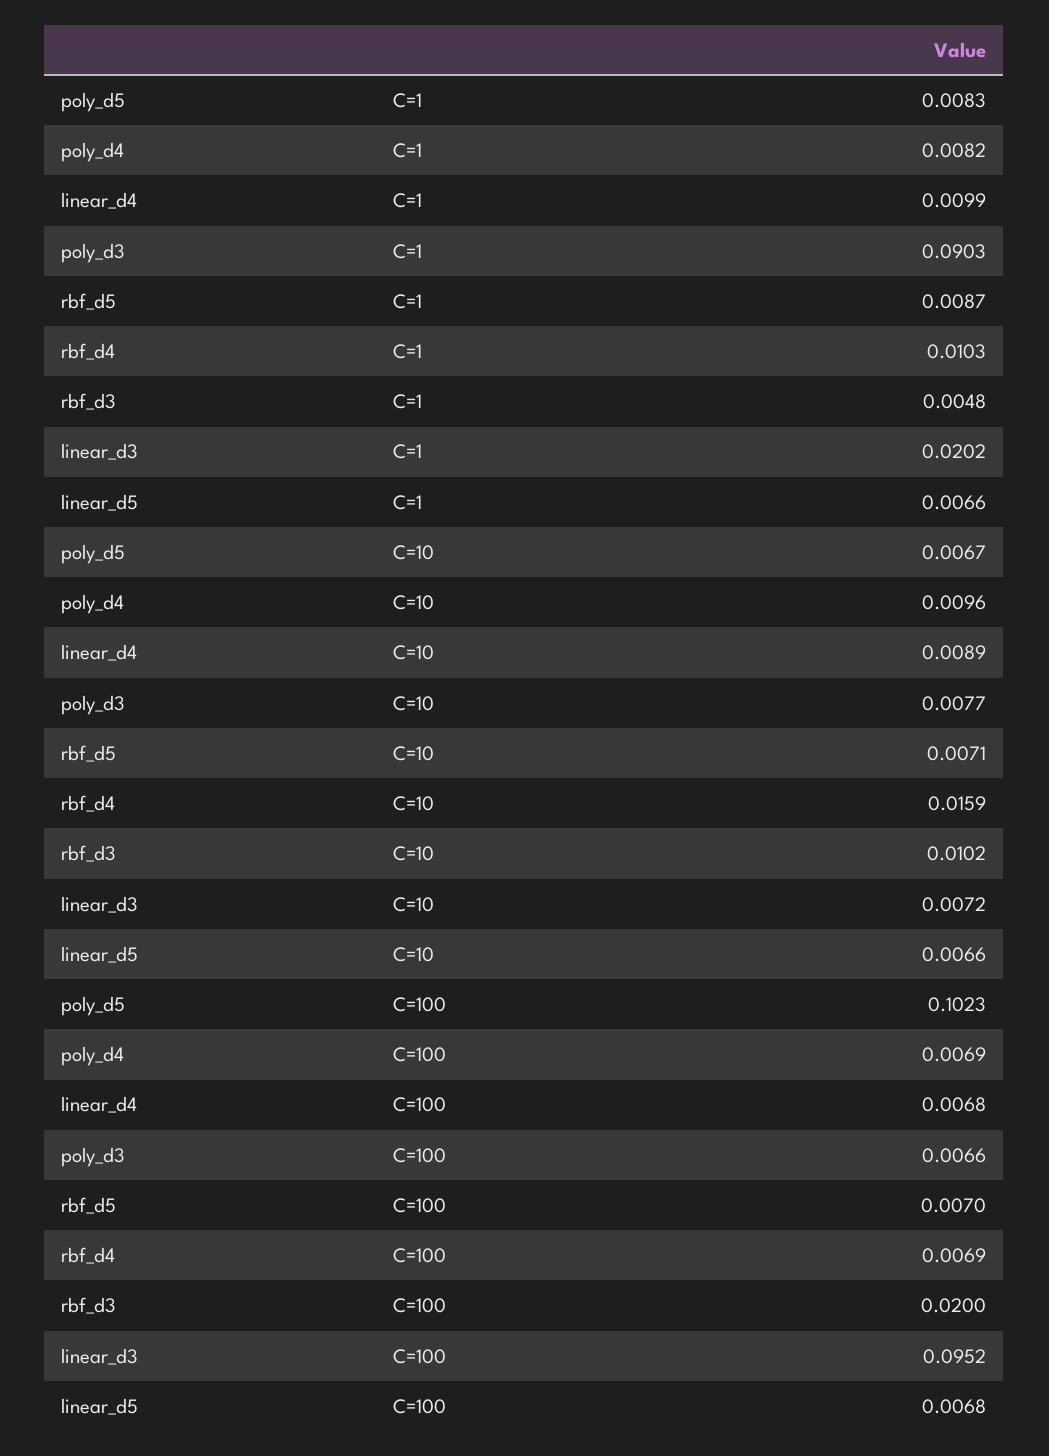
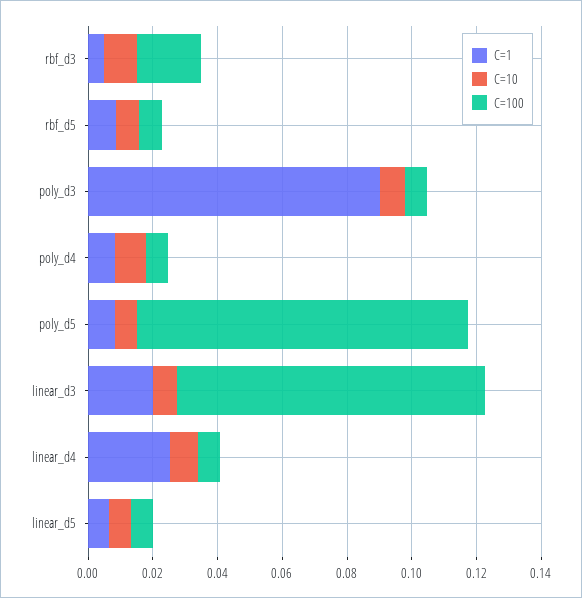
C=1, linear_d4: 0.0099 -> 0.025
C=1, rbf_d4: 0.0103 -> none
C=10, rbf_d4: 0.0159 -> none
C=100, rbf_d4: 0.0069 -> none

